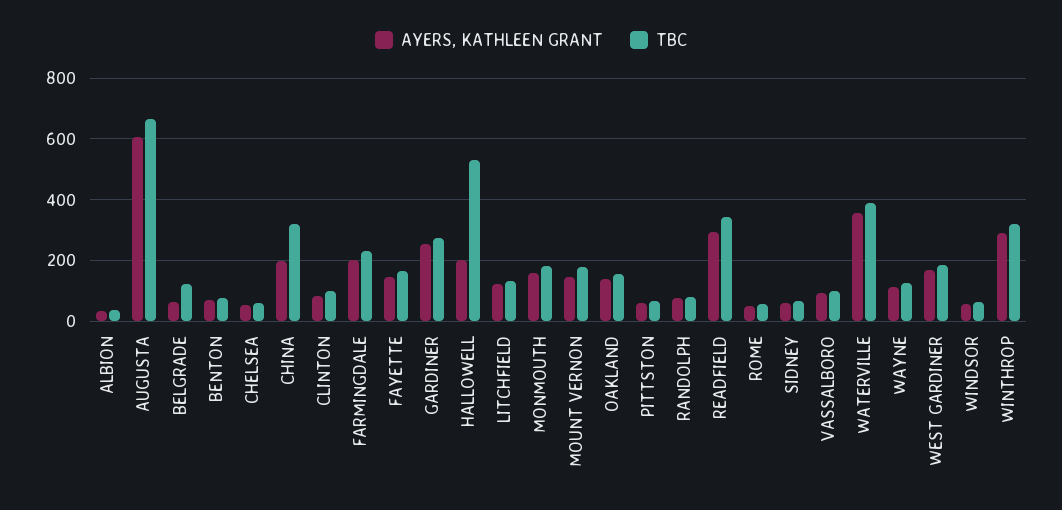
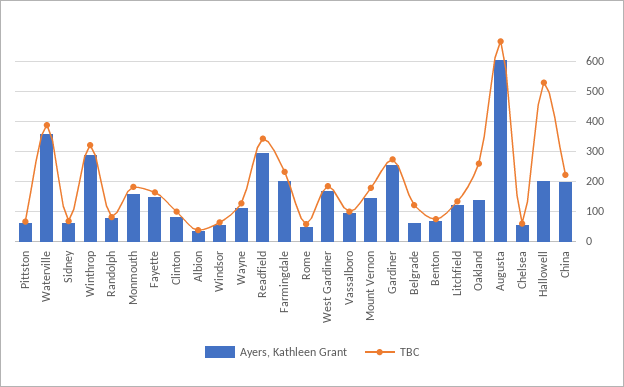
TBC, CHINA: 320 -> 220
TBC, OAKLAND: 160 -> 260

